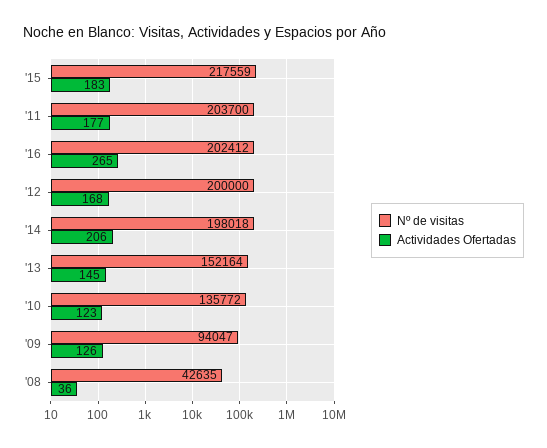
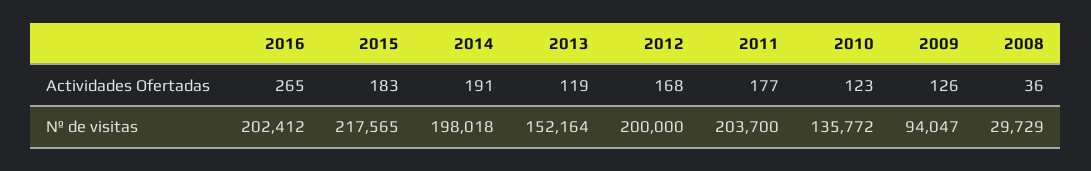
Nº de visitas, '15: 217559 -> 217565
Actividades Ofertadas, '14: 206 -> 191
Actividades Ofertadas, '13: 145 -> 119
Nº de visitas, '08: 42635 -> 29729

